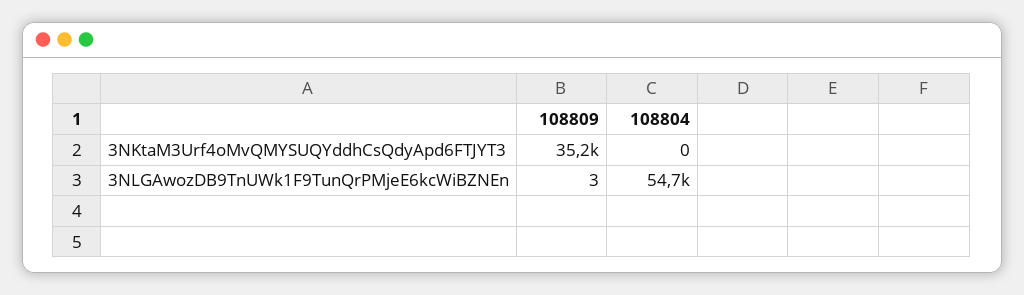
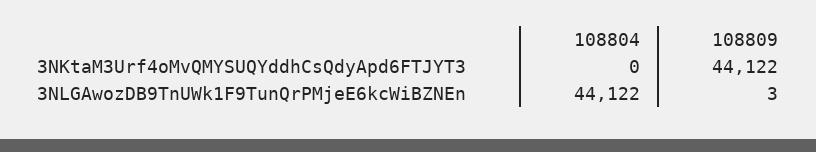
108809, 3NKtaM3Urf4oMvQMYSUQYddhCsQdyApd6FTJYT3: 35200 -> 44122
108804, 3NLGAwozDB9TnUWk1F9TunQrPMjeE6kcWiBZNEn: 54700 -> 44122

